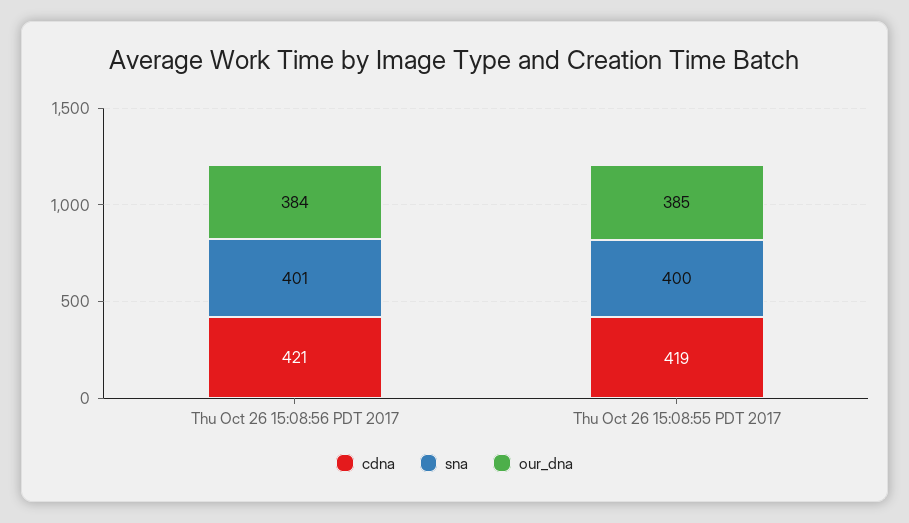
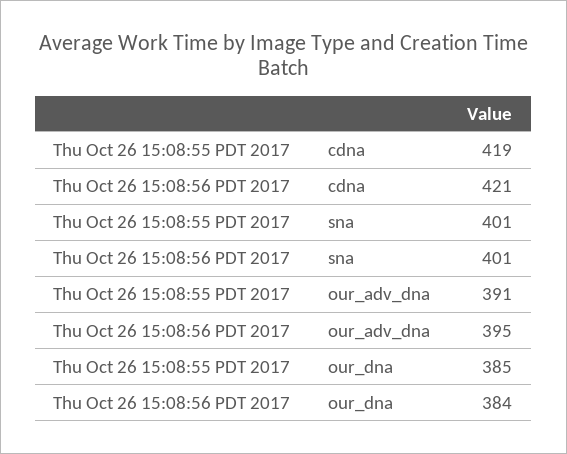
sna, Thu Oct 26 15:08:55 PDT 2017: 400 -> 401
our_adv_dna, Thu Oct 26 15:08:55 PDT 2017: none -> 391
our_adv_dna, Thu Oct 26 15:08:56 PDT 2017: none -> 395

